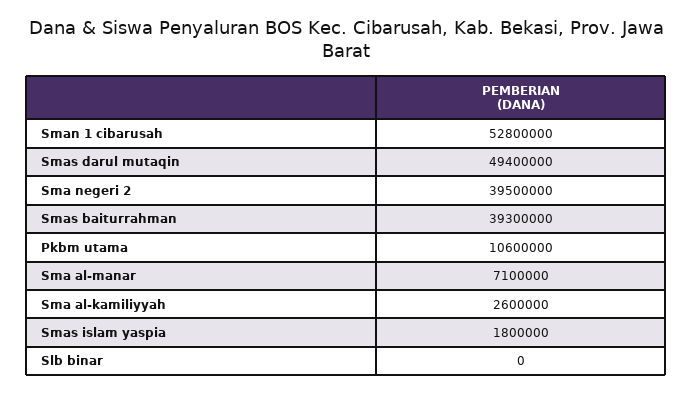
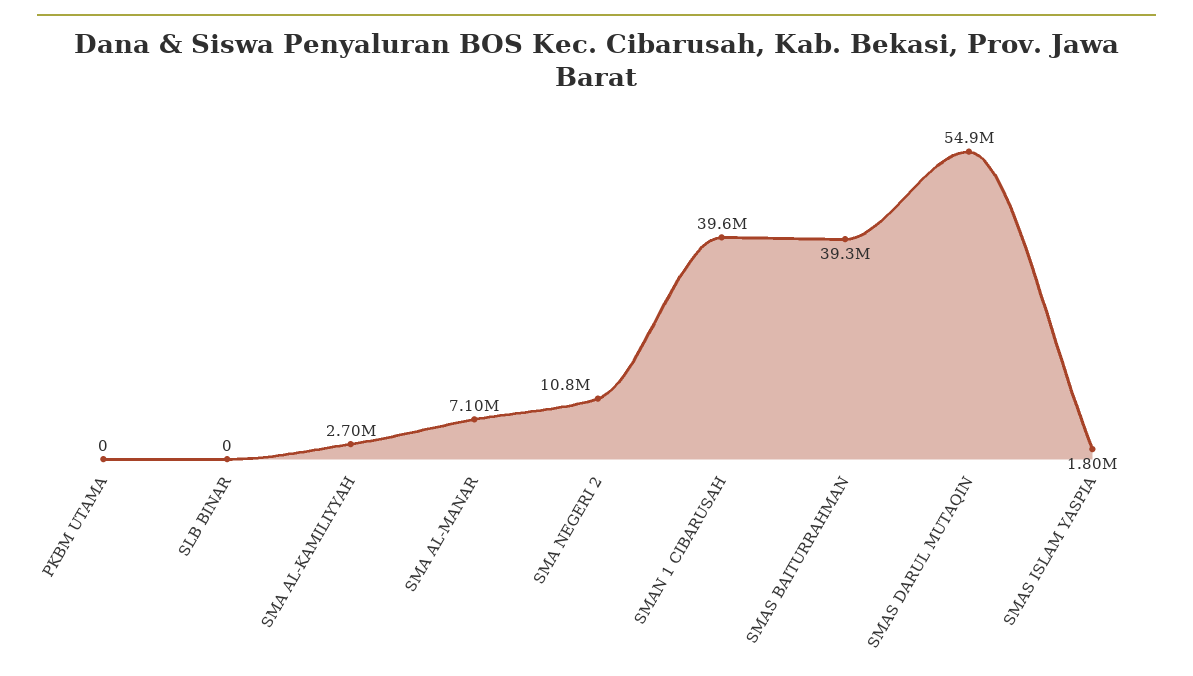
Sman 1 cibarusah: 52800000 -> 39600000
Smas darul mutaqin: 49400000 -> 54900000
Sma negeri 2: 39500000 -> 10800000
Pkbm utama: 10600000 -> 0
Sma al-kamiliyyah: 2600000 -> 2700000

